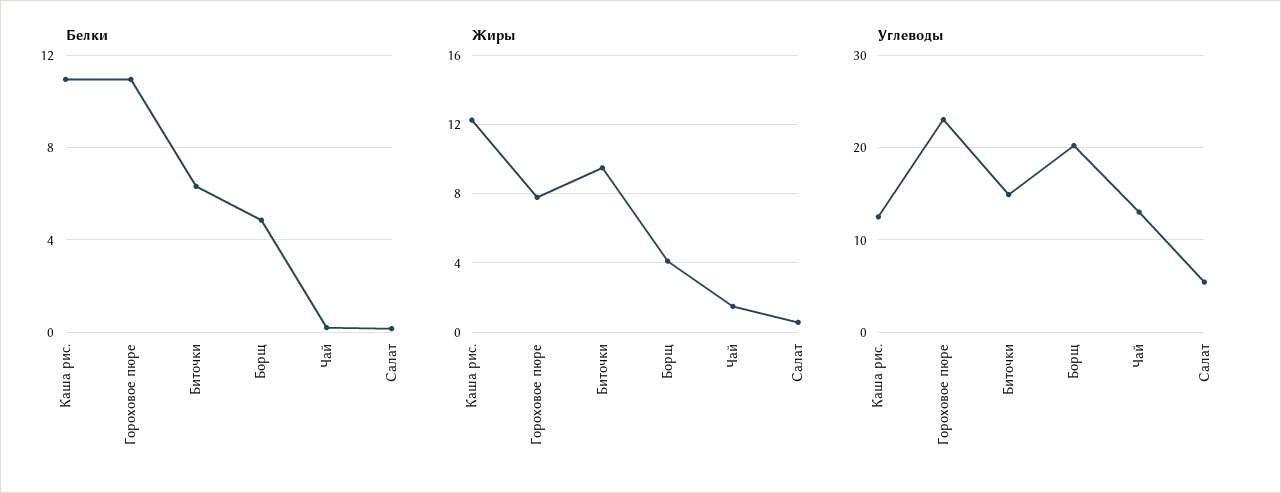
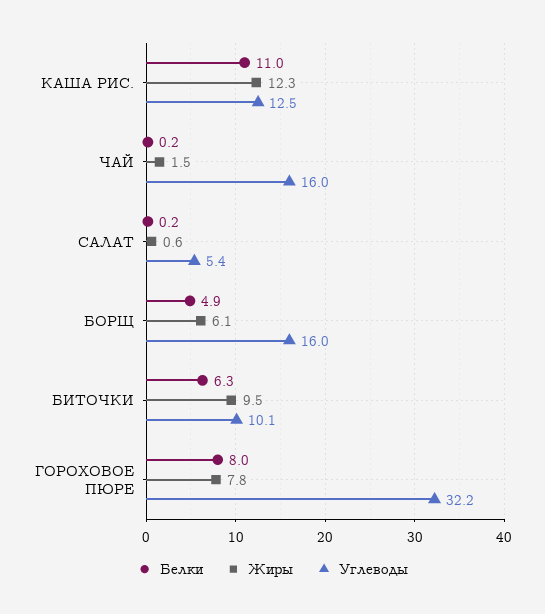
Белки, Гороховое пюре: 11 -> 8
Жиры, Борщ: 4 -> 6.1
Углеводы, Гороховое пюре: 23 -> 32.2
Углеводы, Биточки: 15 -> 10.1
Углеводы, Борщ: 20 -> 16
Углеводы, Чай: 13 -> 16

